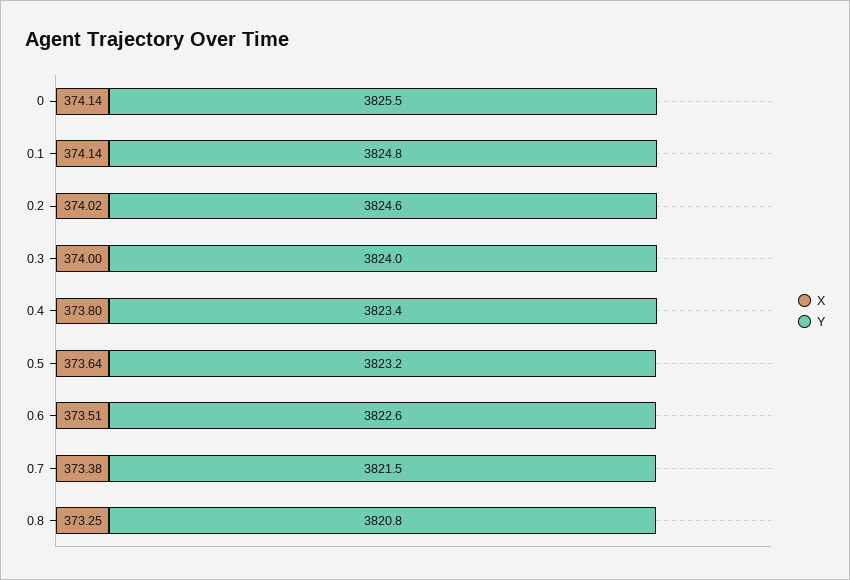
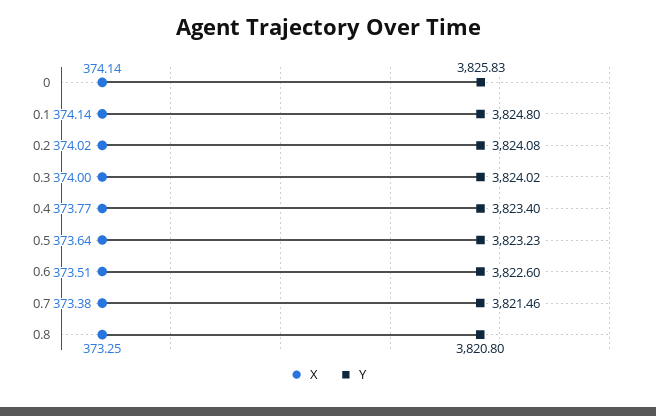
Y, 0: 3825.5 -> 3825.83
Y, 0.2: 3824.6 -> 3824.08
X, 0.4: 373.8 -> 373.77

